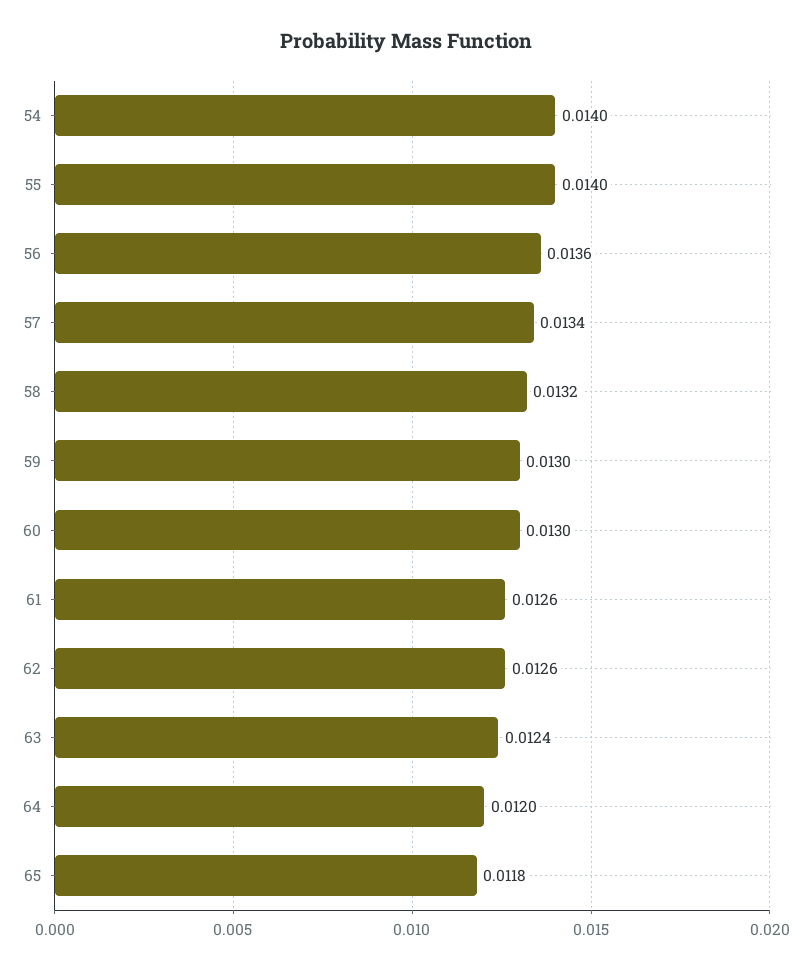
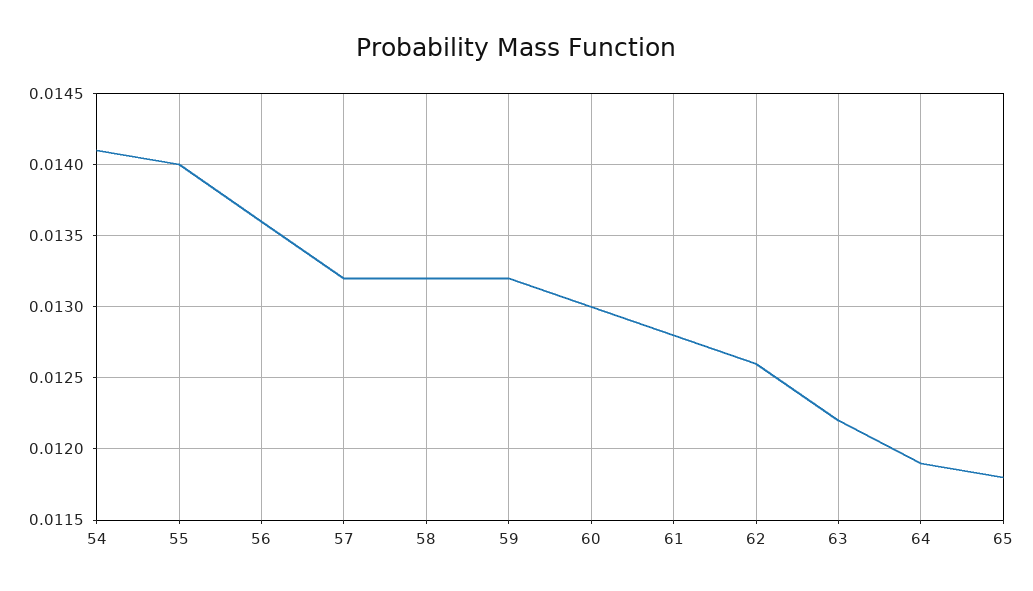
54: 0.014 -> 0.0141
57: 0.0134 -> 0.0132
59: 0.013 -> 0.0132
61: 0.0126 -> 0.0128
63: 0.0124 -> 0.0122
64: 0.012 -> 0.0119

